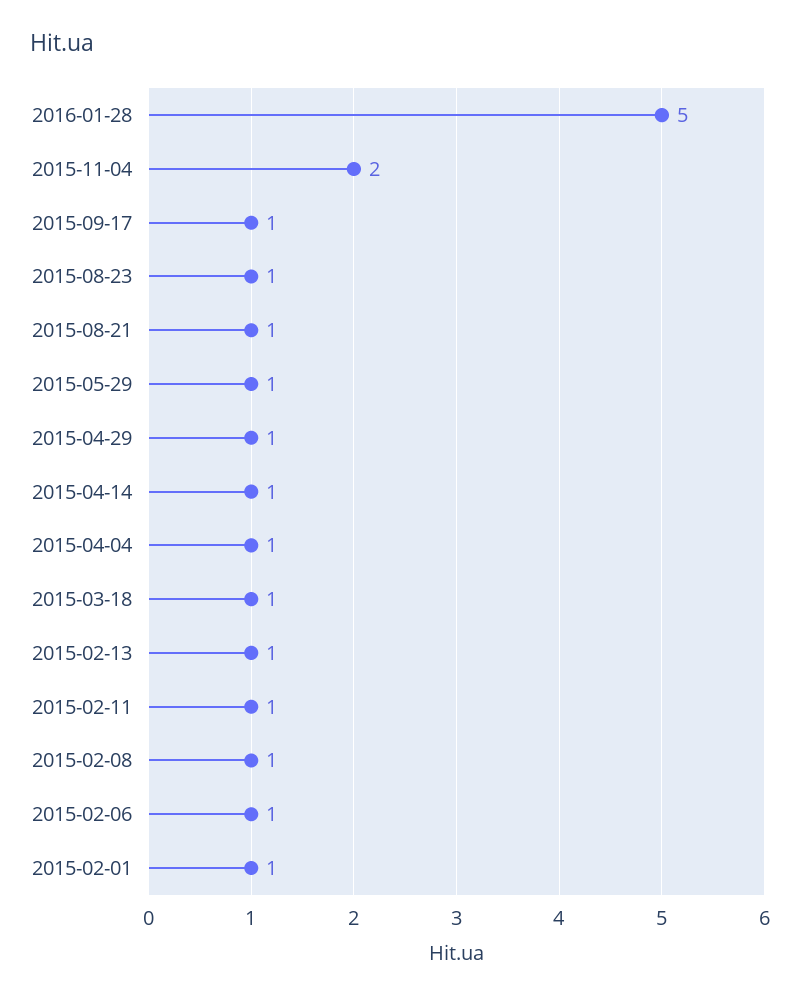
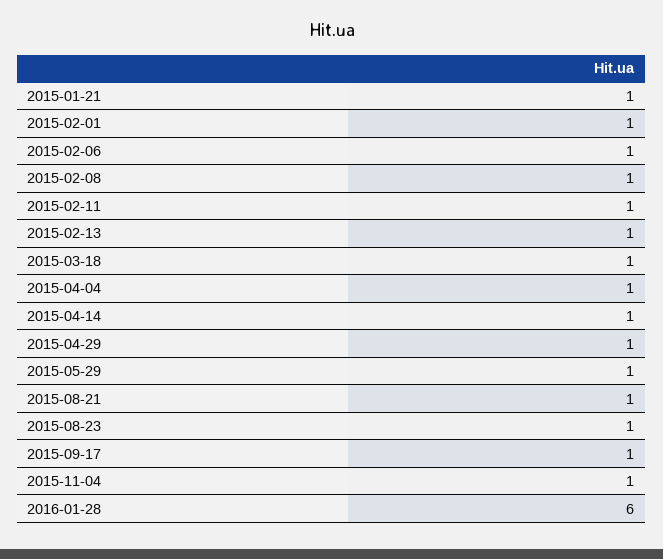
2016-01-28: 5 -> 6
2015-11-04: 2 -> 1
2015-01-21: none -> 1

